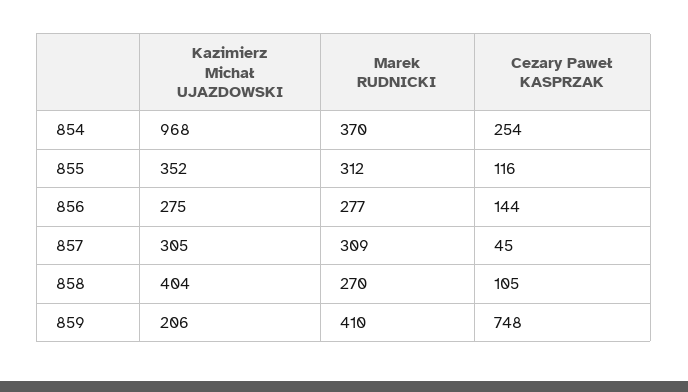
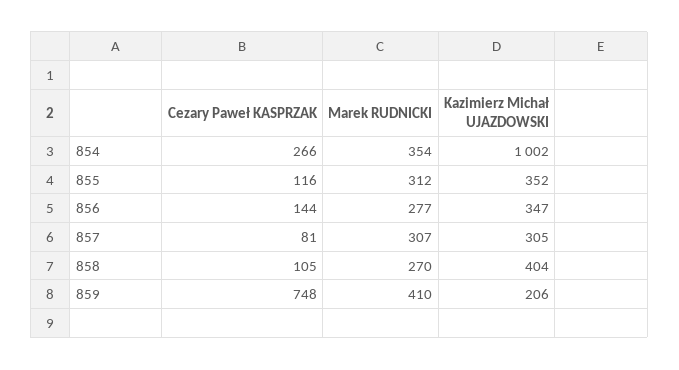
Kazimierz Michał UJAZDOWSKI, 854: 968 -> 1002
Marek RUDNICKI, 854: 370 -> 354
Cezary Paweł KASPRZAK, 854: 254 -> 266
Kazimierz Michał UJAZDOWSKI, 856: 275 -> 347
Marek RUDNICKI, 857: 309 -> 307
Cezary Paweł KASPRZAK, 857: 45 -> 81

